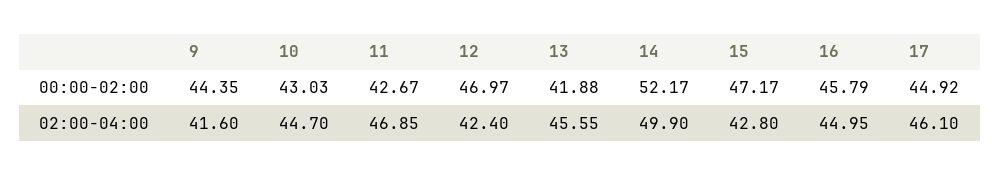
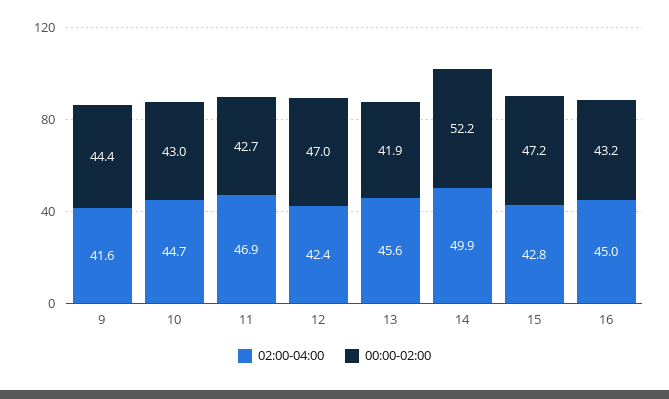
00:00-02:00, 16: 45.79 -> 43.2
00:00-02:00, 17: 44.92 -> none
02:00-04:00, 17: 46.1 -> none

